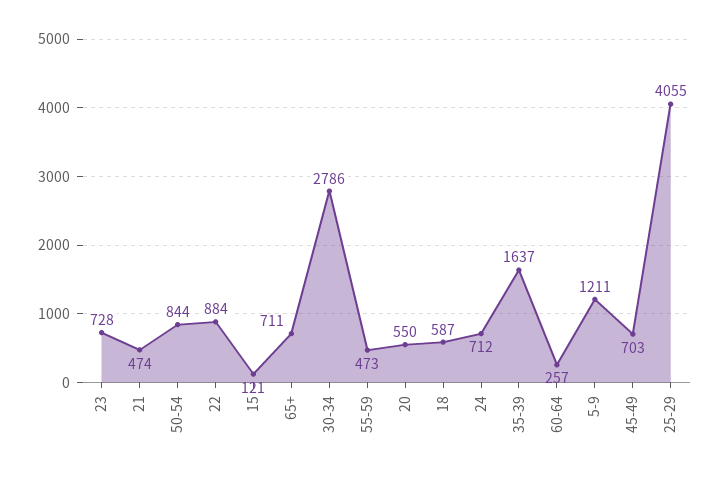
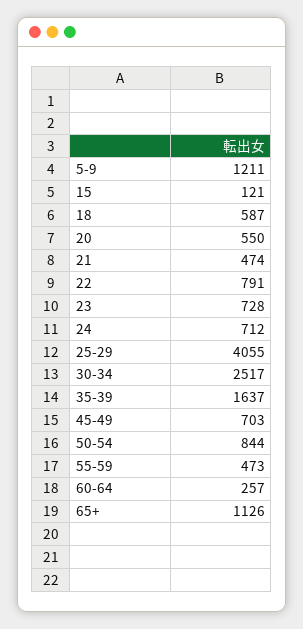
22: 884 -> 791
65+: 711 -> 1126
30-34: 2786 -> 2517

